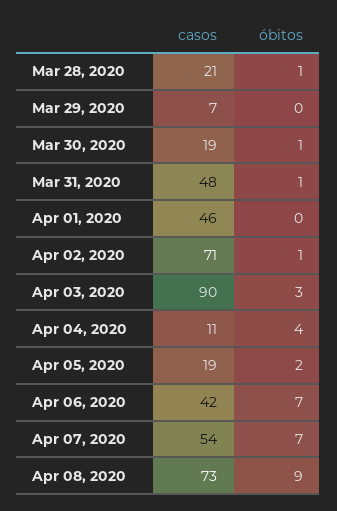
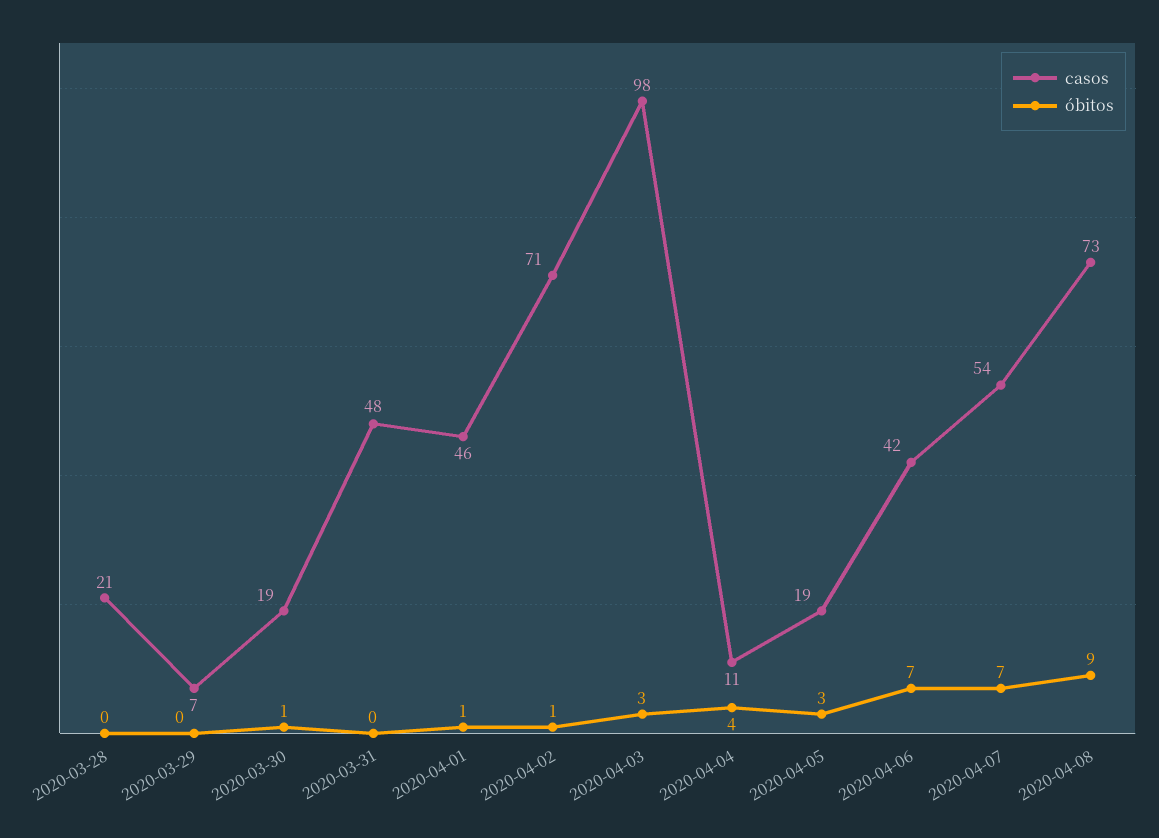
óbitos, Mar 28, 2020: 1 -> 0
óbitos, Mar 31, 2020: 1 -> 0
óbitos, Apr 01, 2020: 0 -> 1
casos, Apr 03, 2020: 90 -> 98
óbitos, Apr 05, 2020: 2 -> 3

